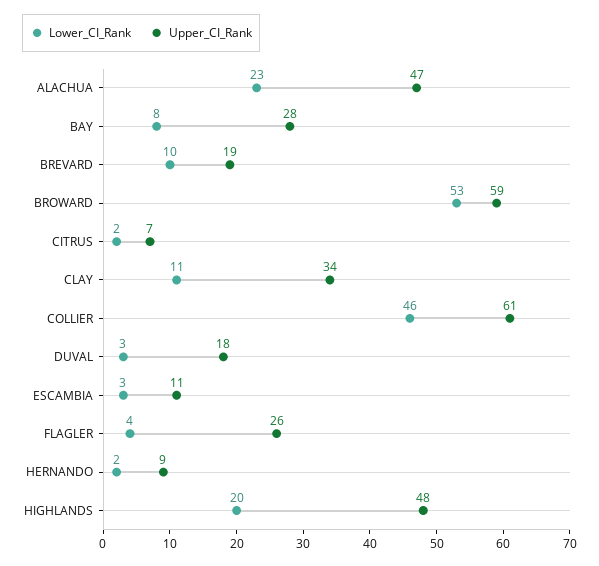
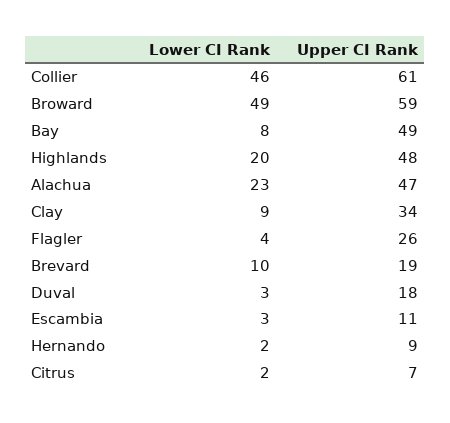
Upper_CI_Rank, BAY: 28 -> 49
Lower_CI_Rank, BROWARD: 53 -> 49
Lower_CI_Rank, CLAY: 11 -> 9

